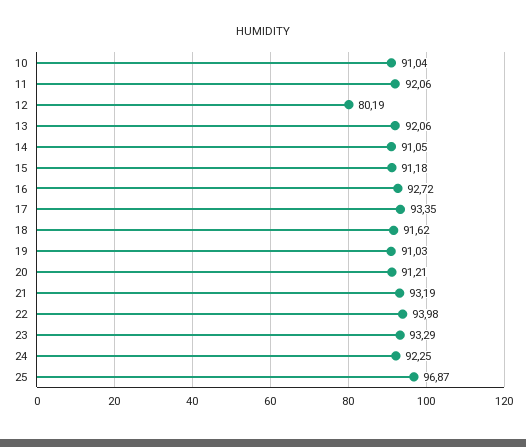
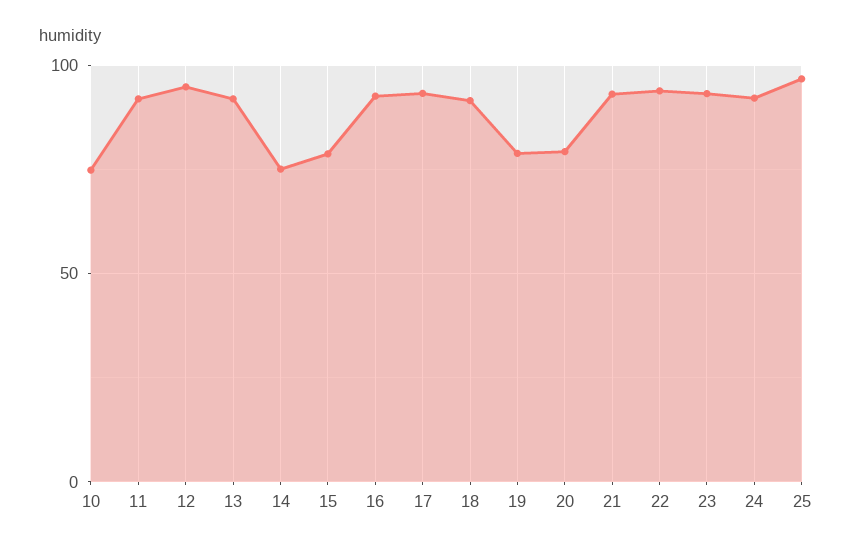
10: 91.04 -> 75
12: 80.19 -> 95
14: 91.05 -> 75
15: 91.18 -> 80
19: 91.03 -> 80
20: 91.21 -> 80

